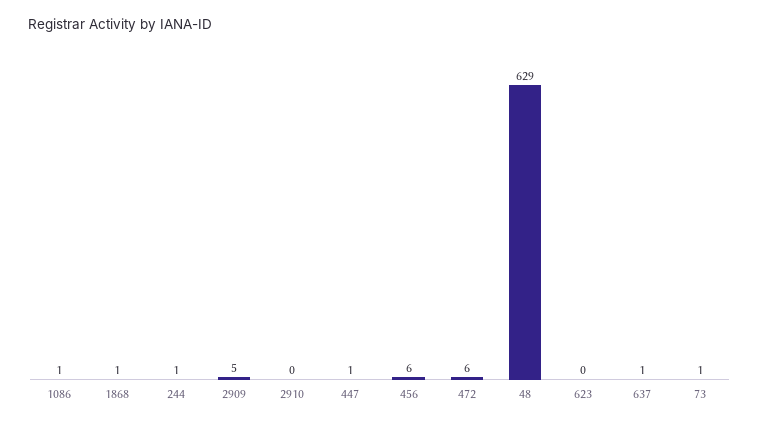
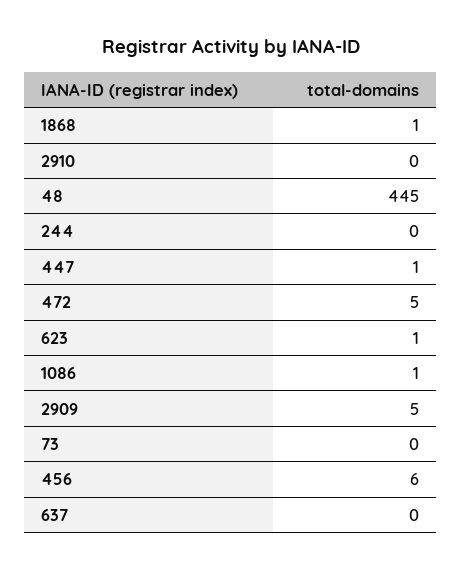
244: 1 -> 0
472: 6 -> 5
48: 629 -> 445
623: 0 -> 1
637: 1 -> 0
73: 1 -> 0

